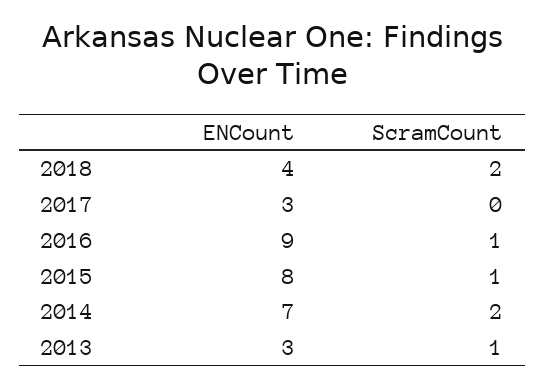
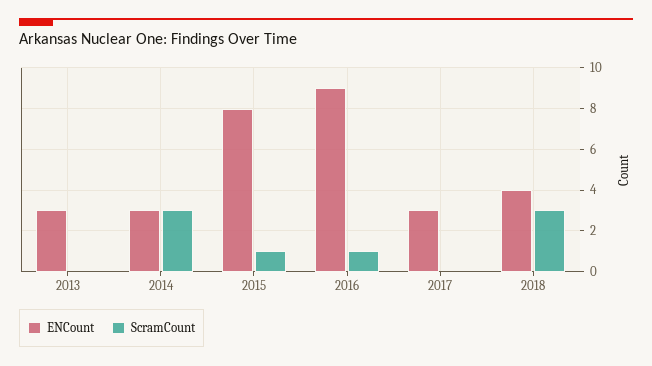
ScramCount, 2018: 2 -> 3
ENCount, 2014: 7 -> 3
ScramCount, 2014: 2 -> 3
ScramCount, 2013: 1 -> 0

